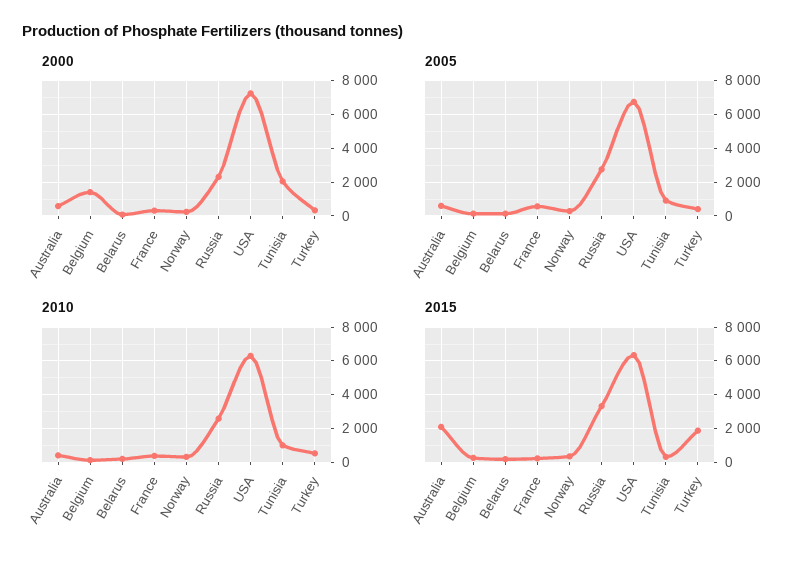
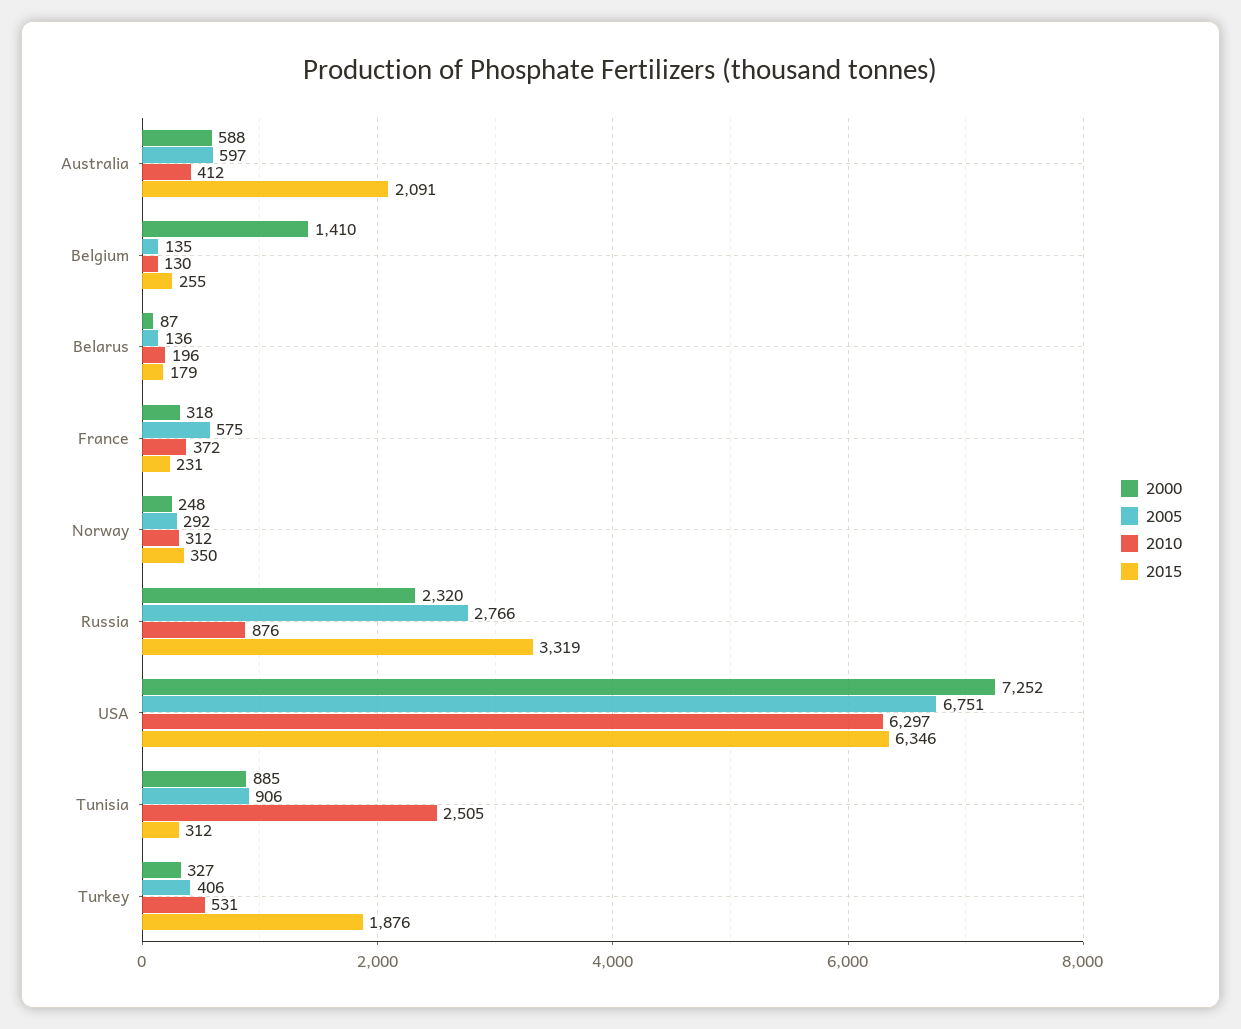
2000, Tunisia: 2000 -> 885
2010, Russia: 2500 -> 876
2010, Tunisia: 1000 -> 2505

